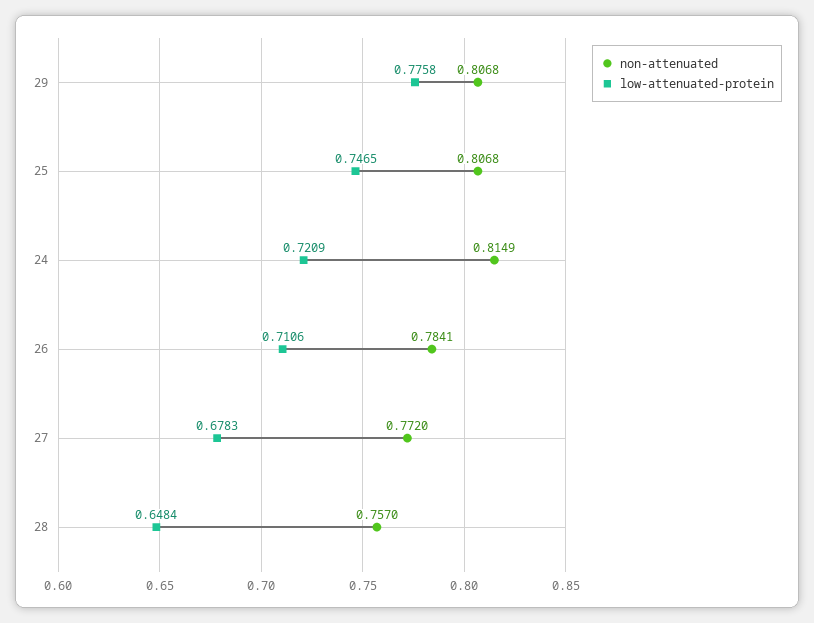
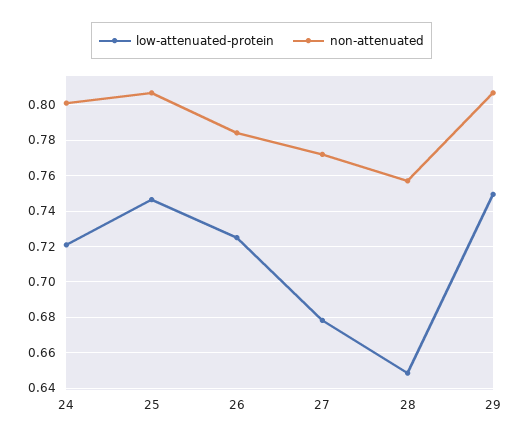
low-attenuated-protein, 29: 0.7758 -> 0.75
non-attenuated, 24: 0.8149 -> 0.8
low-attenuated-protein, 26: 0.7106 -> 0.725

